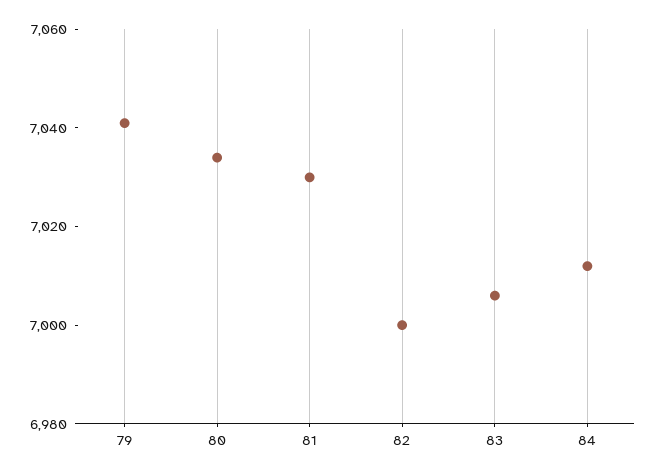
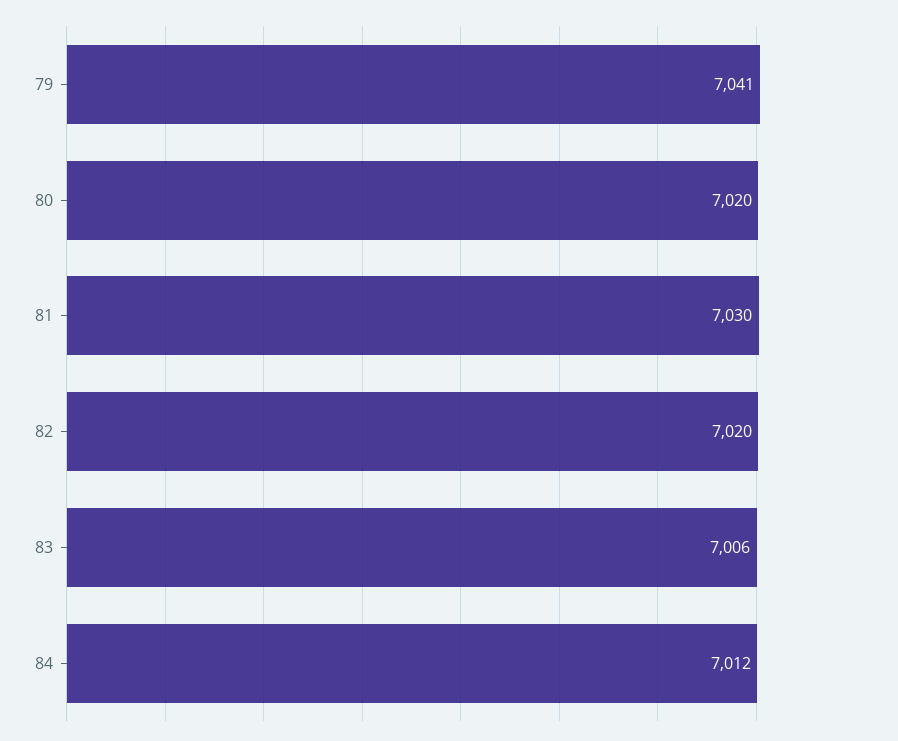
80: 7035 -> 7020
82: 7000 -> 7020

